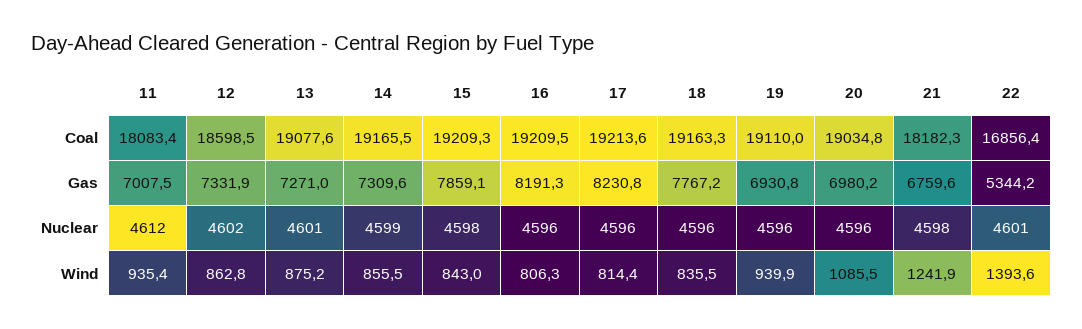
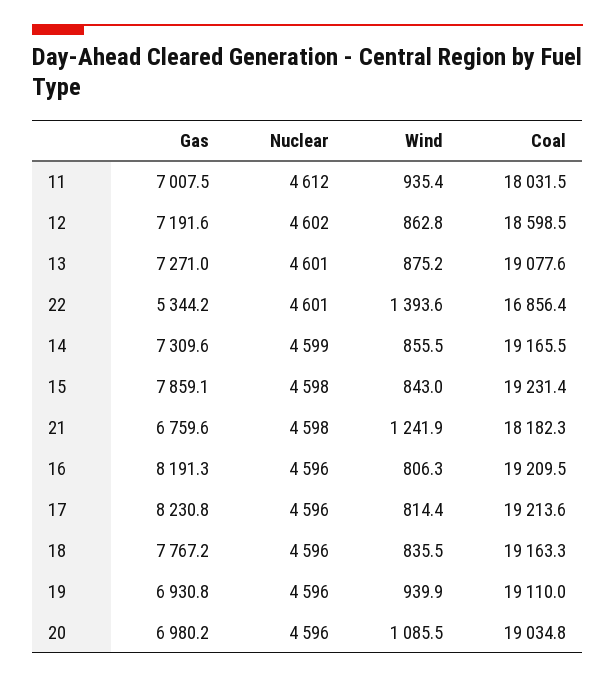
11, Coal: 18083.4 -> 18031.5
15, Coal: 19209.3 -> 19231.4
12, Gas: 7331.9 -> 7191.6

